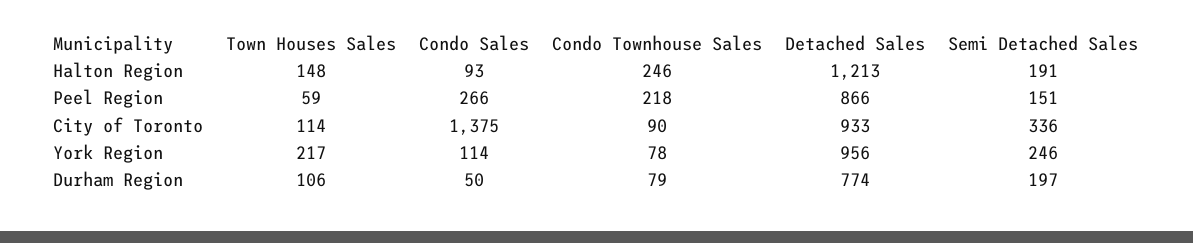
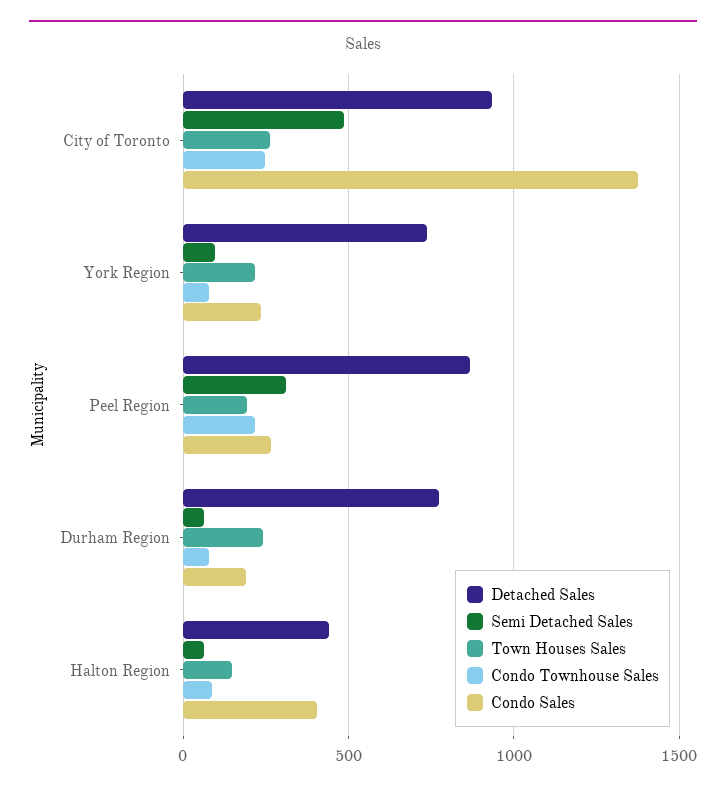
Condo Sales, Halton Region: 93 -> 400
Condo Townhouse Sales, Halton Region: 246 -> 100
Detached Sales, Halton Region: 1213 -> 450
Semi Detached Sales, Halton Region: 191 -> 50
Town Houses Sales, Peel Region: 59 -> 200
Semi Detached Sales, Peel Region: 151 -> 300
Town Houses Sales, City of Toronto: 114 -> 250
Condo Townhouse Sales, City of Toronto: 90 -> 250
Semi Detached Sales, City of Toronto: 336 -> 500
Condo Sales, York Region: 114 -> 250
Detached Sales, York Region: 956 -> 750
Semi Detached Sales, York Region: 246 -> 100
Town Houses Sales, Durham Region: 106 -> 250
Condo Sales, Durham Region: 50 -> 200
Semi Detached Sales, Durham Region: 197 -> 50

